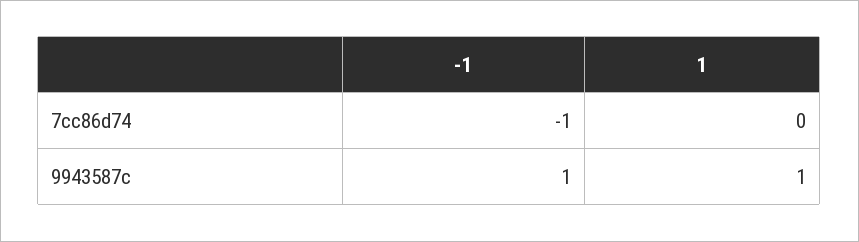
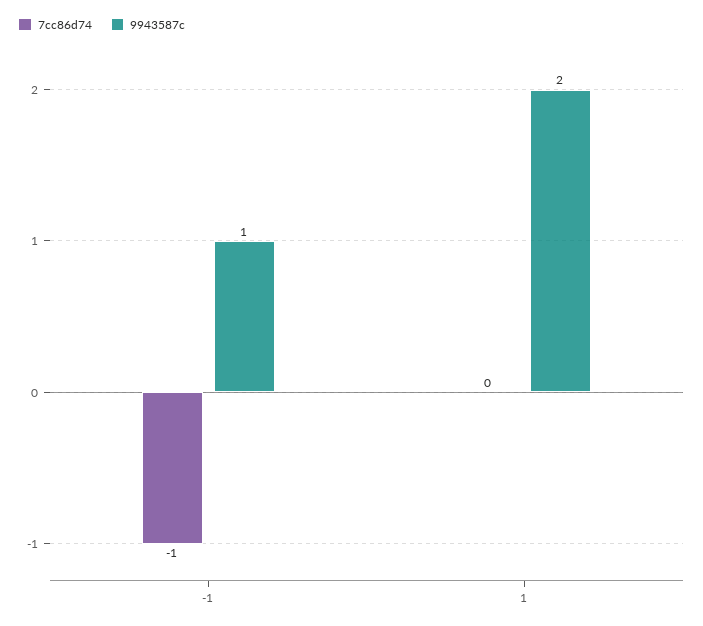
9943587c, 1: 1 -> 2

